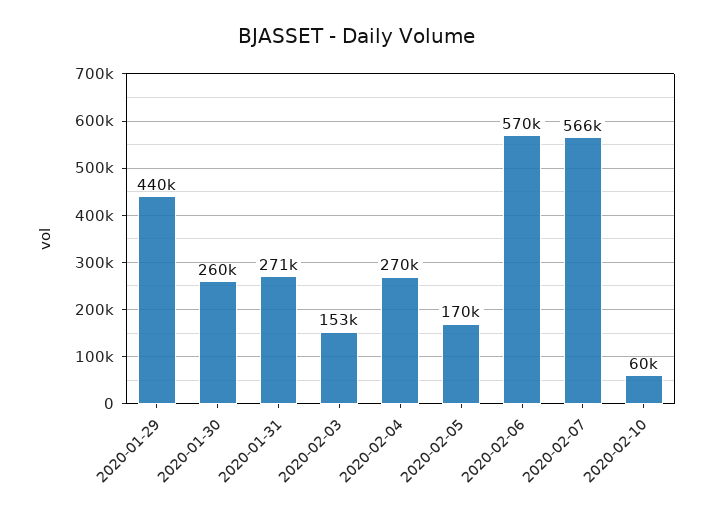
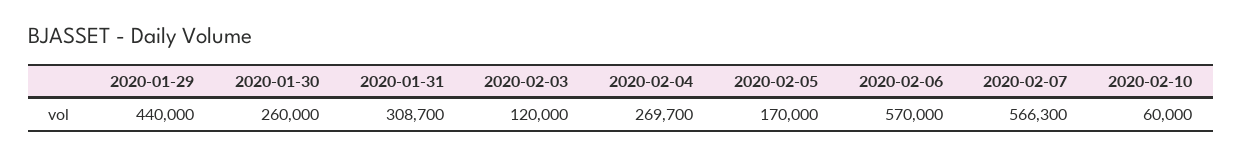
2020-01-31: 271000 -> 308700
2020-02-03: 153000 -> 120000

